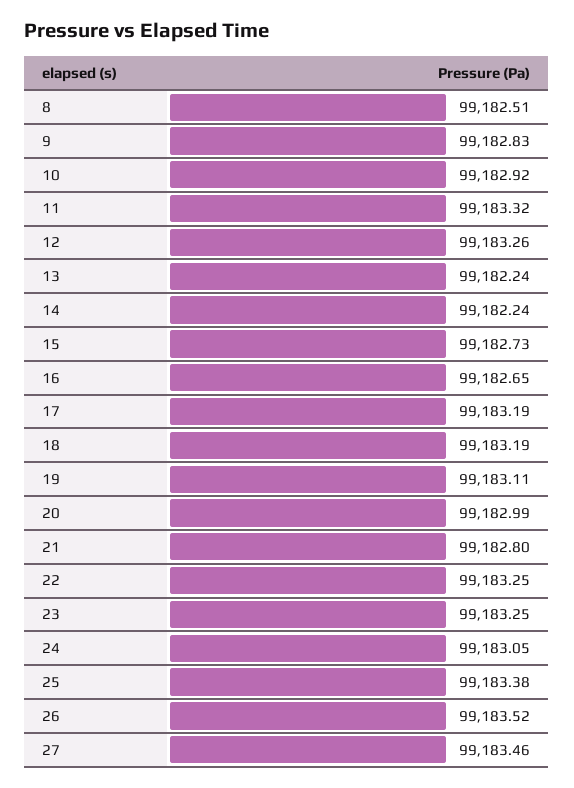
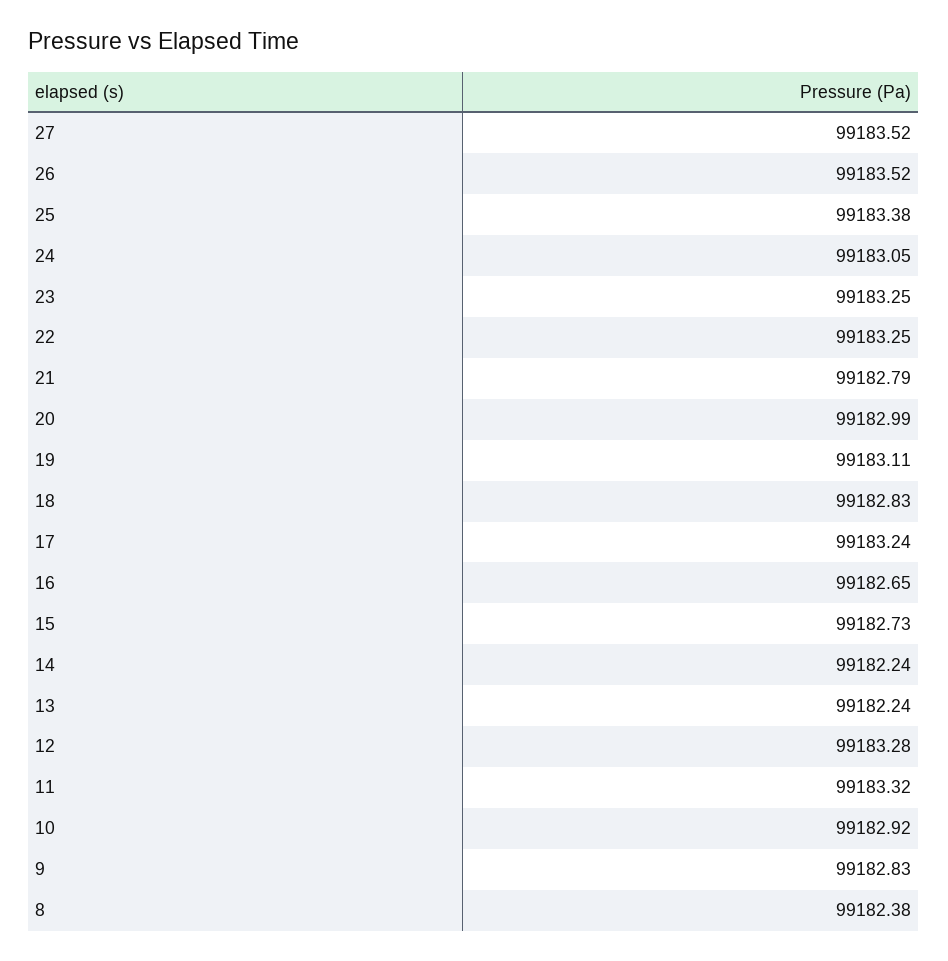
8: 99182.51 -> 99182.38
12: 99183.26 -> 99183.28
17: 99183.19 -> 99183.24
18: 99183.19 -> 99182.83
21: 99182.8 -> 99182.79
27: 99183.46 -> 99183.52

